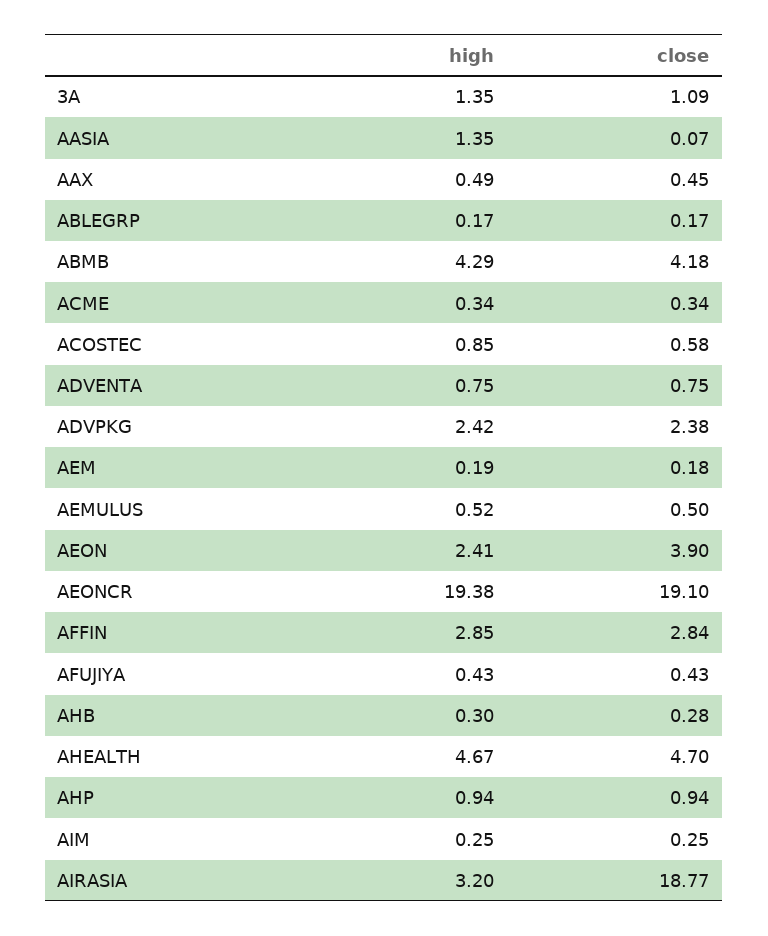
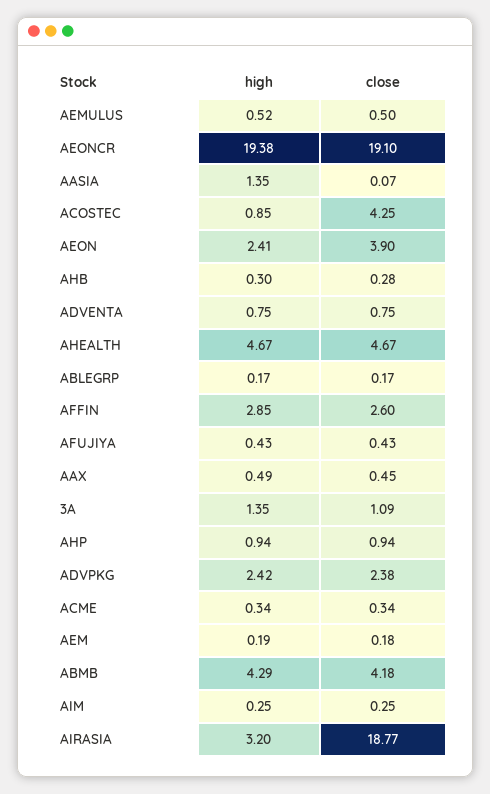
close, ACOSTEC: 0.58 -> 4.25
close, AFFIN: 2.84 -> 2.6
close, AHEALTH: 4.7 -> 4.67

